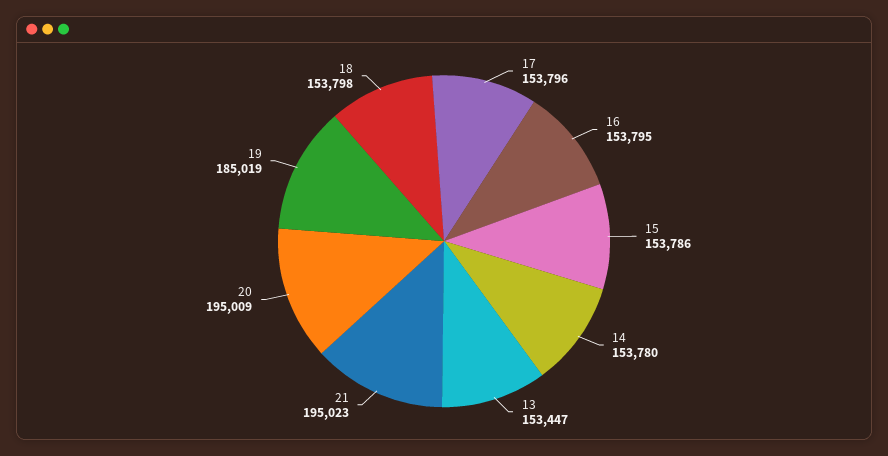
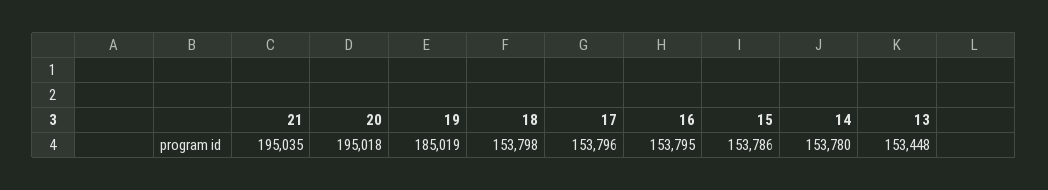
13: 153447 -> 153448
21: 195023 -> 195035
20: 195009 -> 195018

